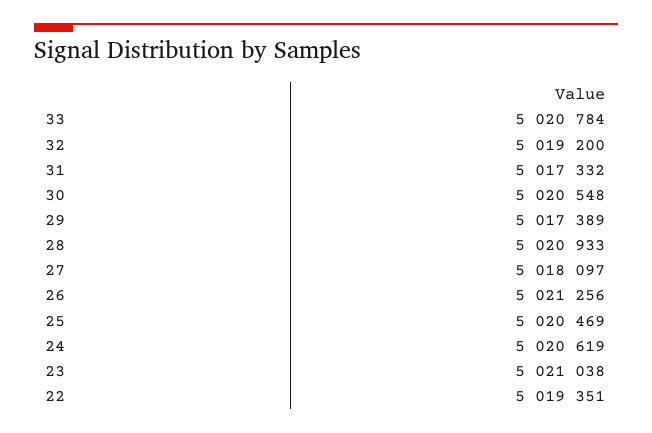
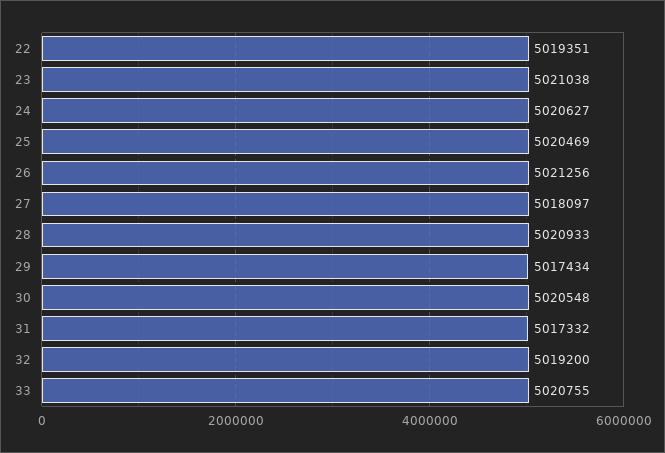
33: 5020784 -> 5020755
29: 5017389 -> 5017434
24: 5020619 -> 5020627

